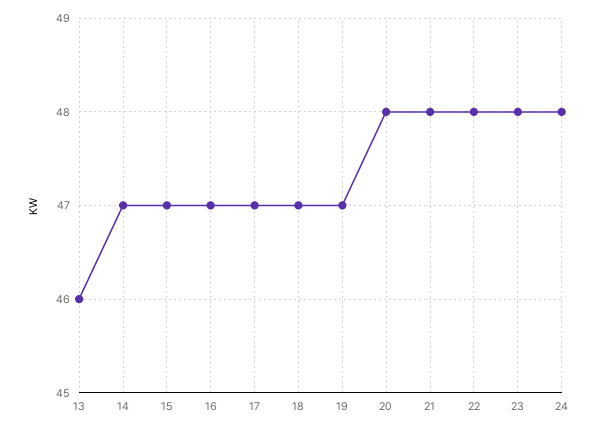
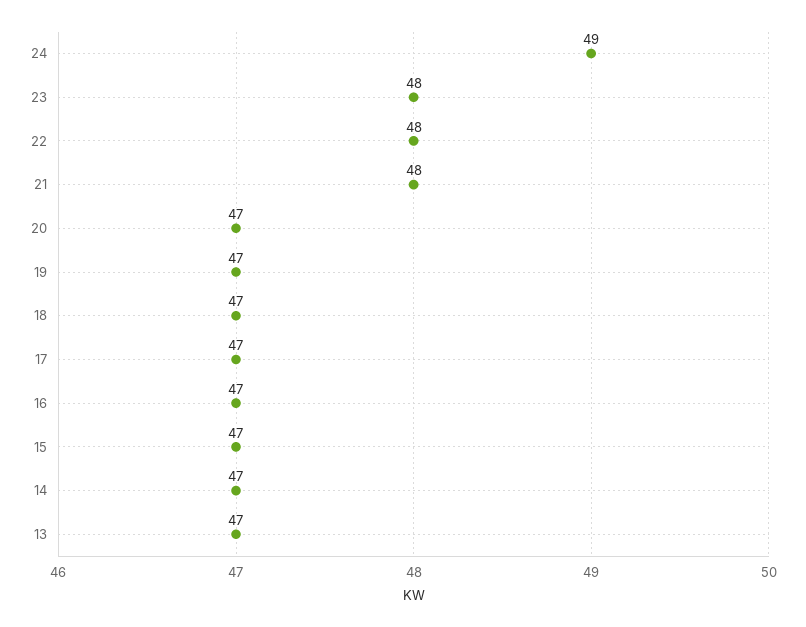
13: 46 -> 47
20: 48 -> 47
24: 48 -> 49

